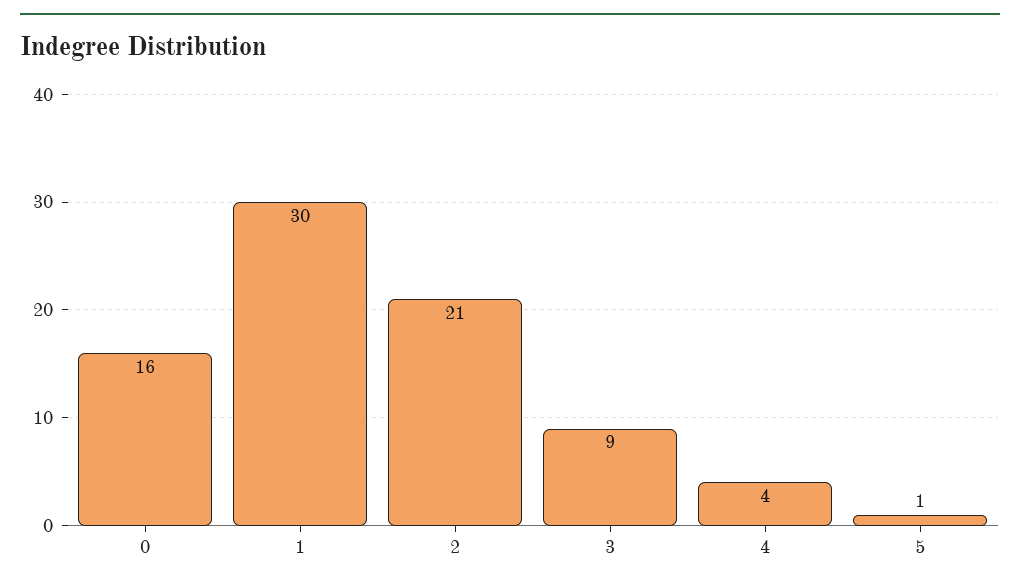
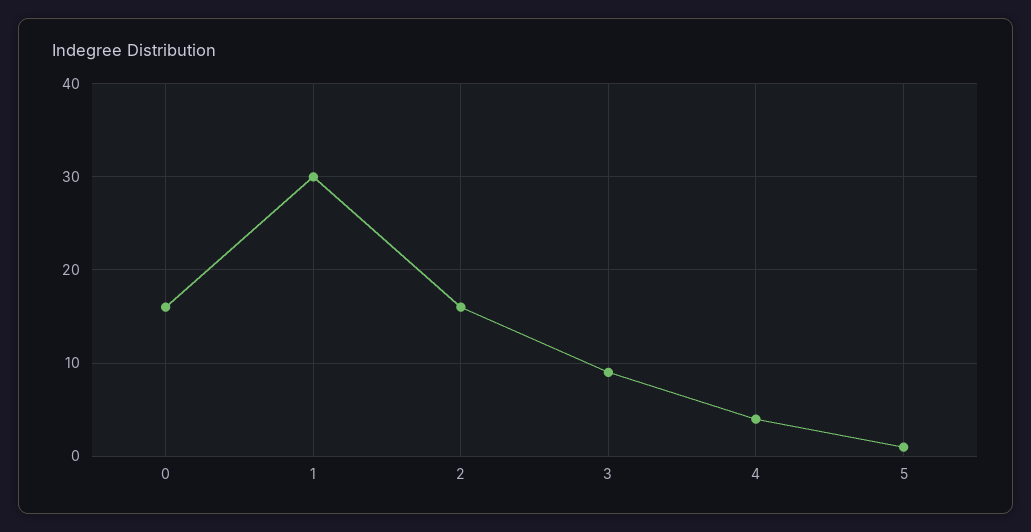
2: 21 -> 16

